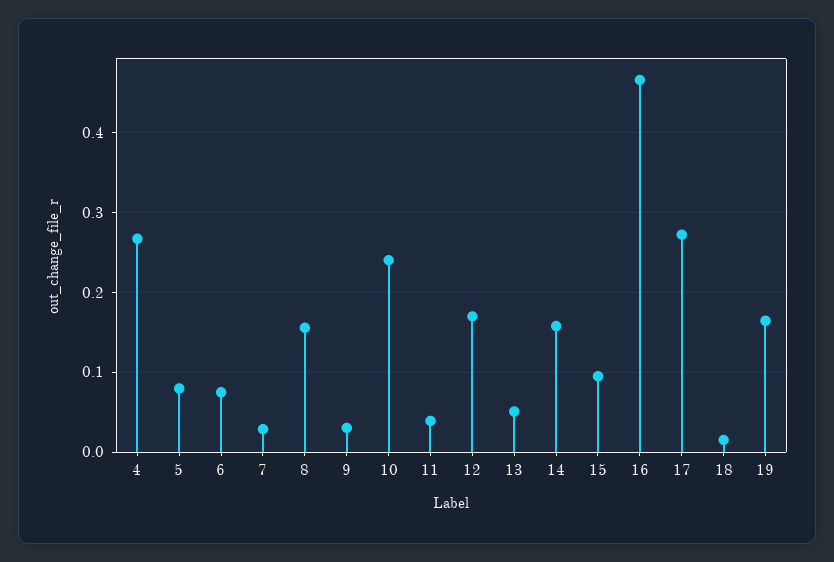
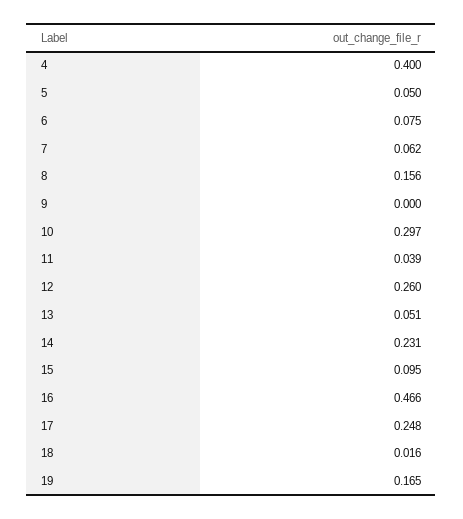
4: 0.27 -> 0.4
5: 0.08 -> 0.05
7: 0.03 -> 0.062
9: 0.03 -> 0
10: 0.24 -> 0.297
12: 0.17 -> 0.26
14: 0.16 -> 0.231
17: 0.27 -> 0.248

